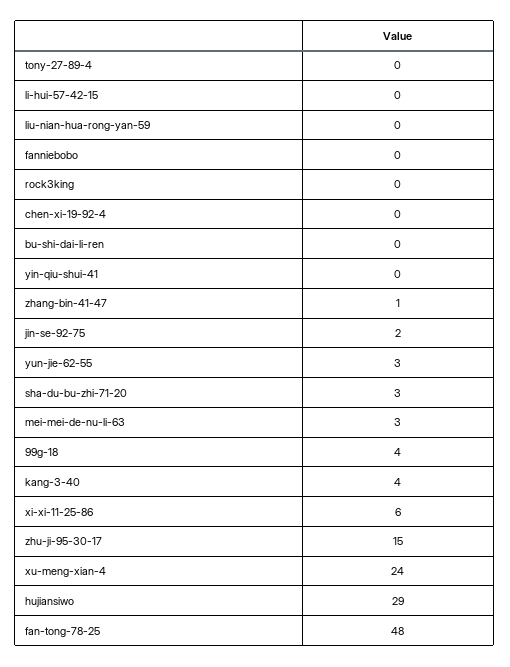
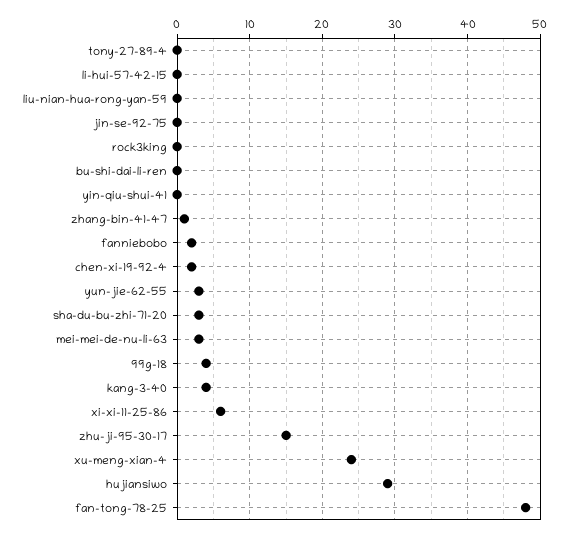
fanniebobo: 0 -> 2
chen-xi-19-92-4: 0 -> 2
jin-se-92-75: 2 -> 0

